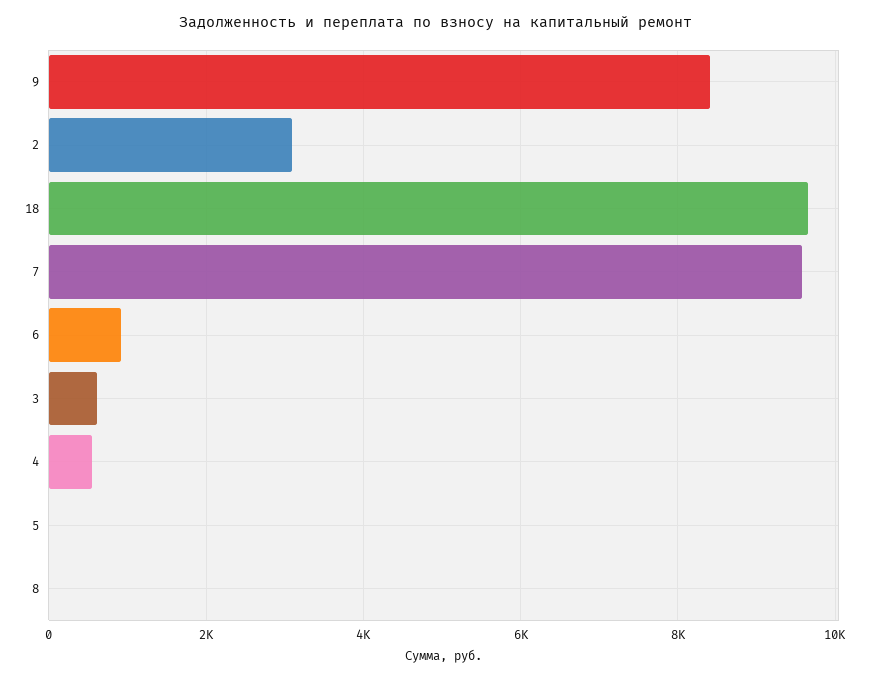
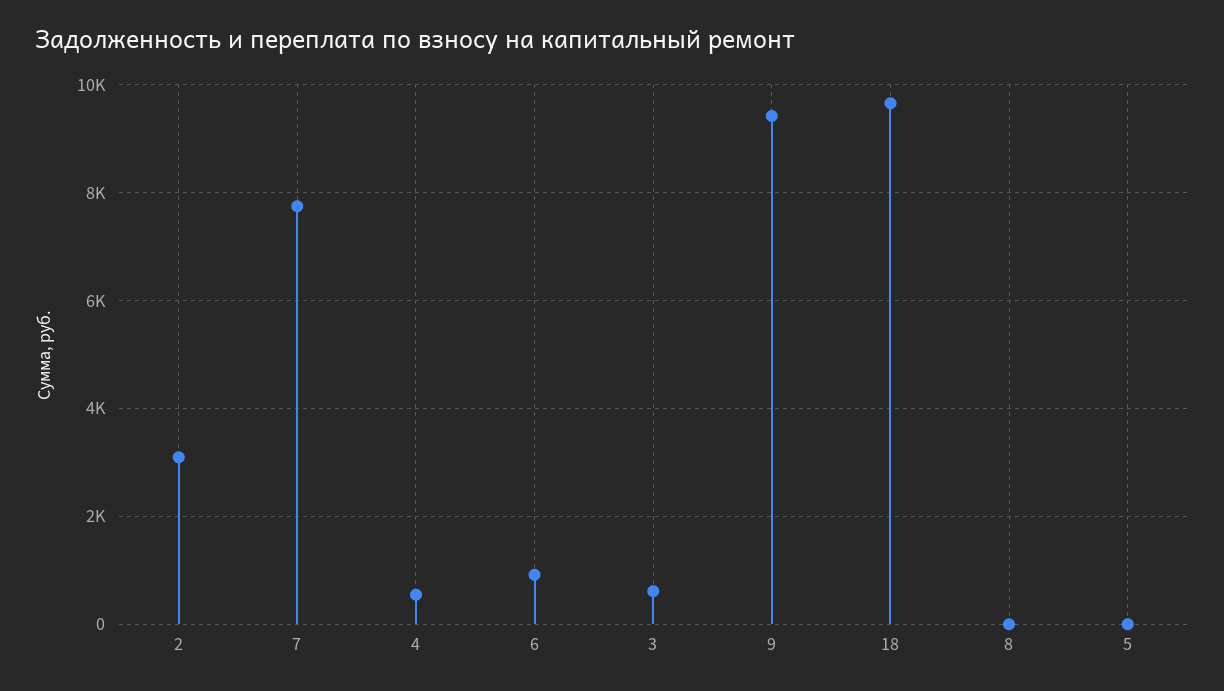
9: 8400 -> 9400
7: 9600 -> 7800

